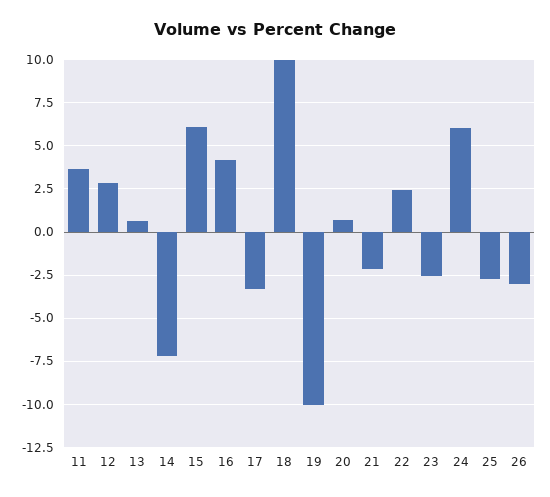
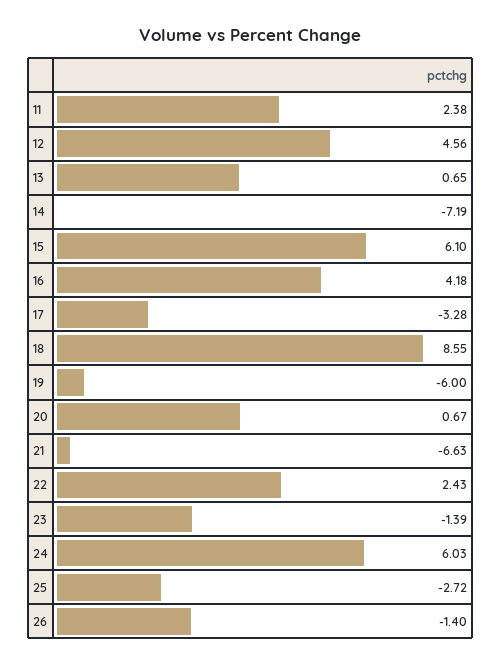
11: 3.5 -> 2.38
12: 3 -> 4.56
18: 10 -> 8.55
19: -10 -> -6
21: -2 -> -6.63
23: -2.5 -> -1.39
26: -3 -> -1.4

